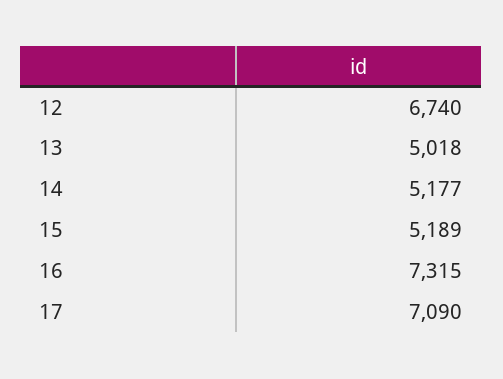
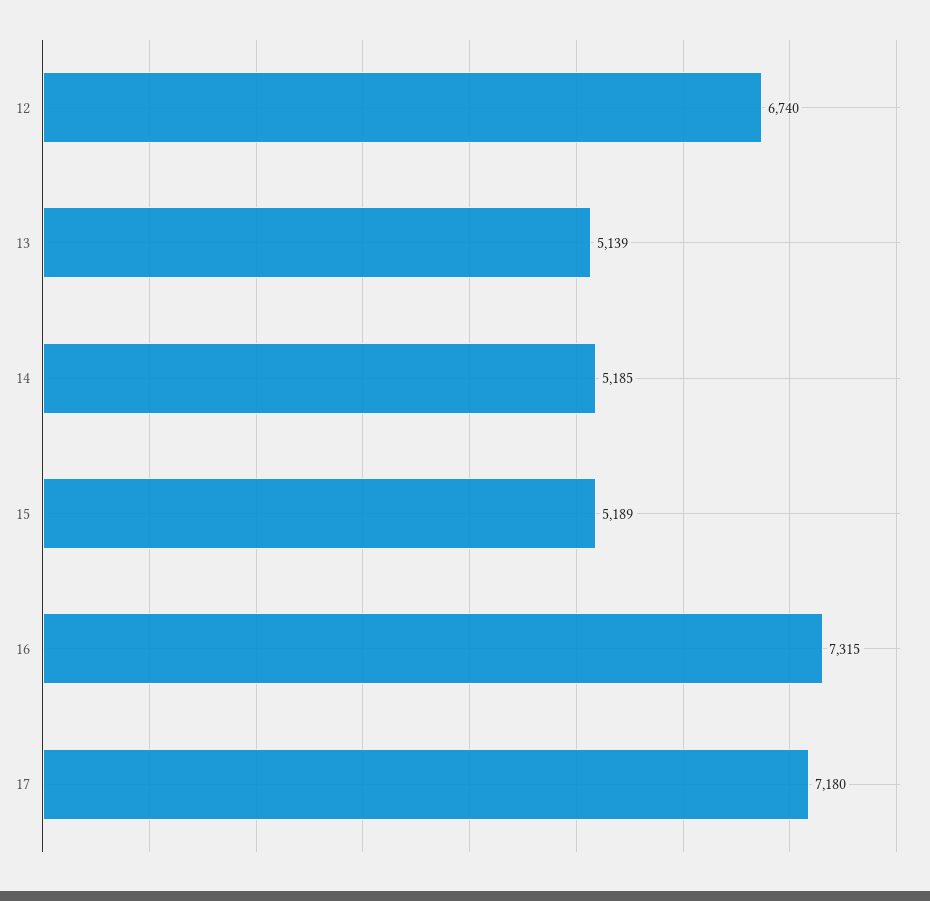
13: 5018 -> 5139
14: 5177 -> 5185
17: 7090 -> 7180

